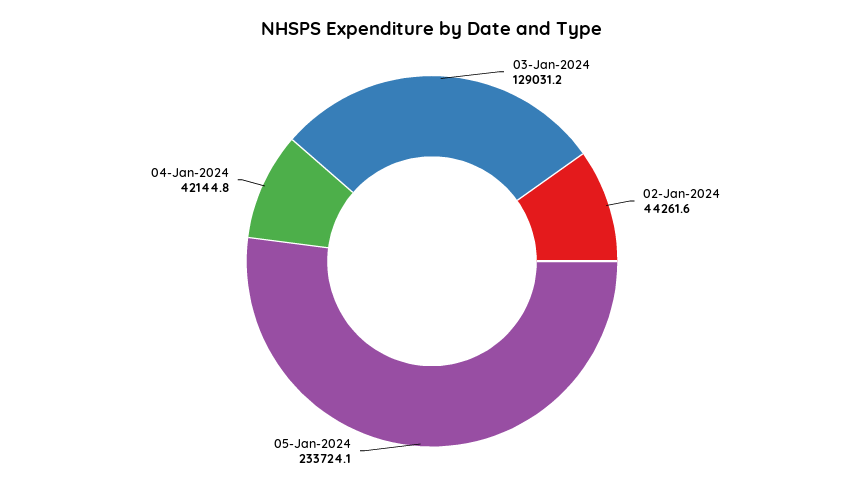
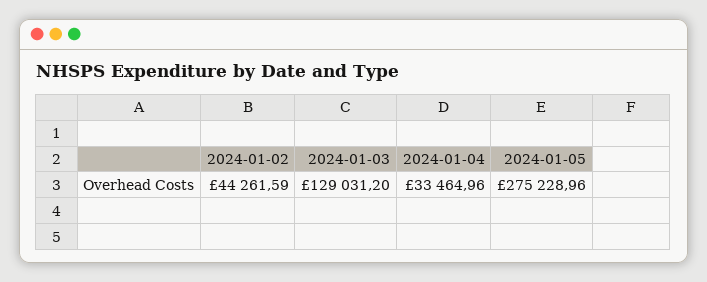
05-Jan-2024: 233724.1 -> 275228.96
04-Jan-2024: 42144.8 -> 33464.96

